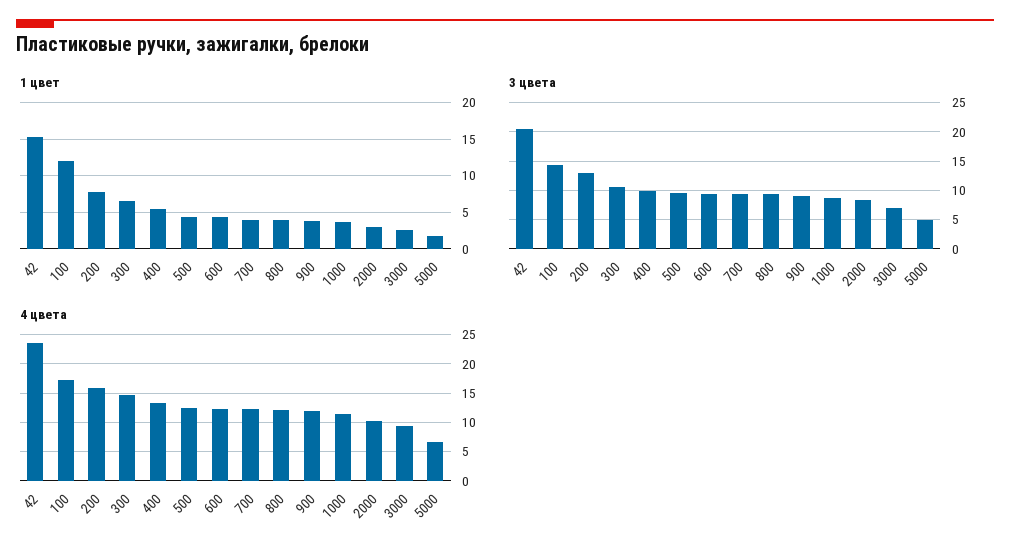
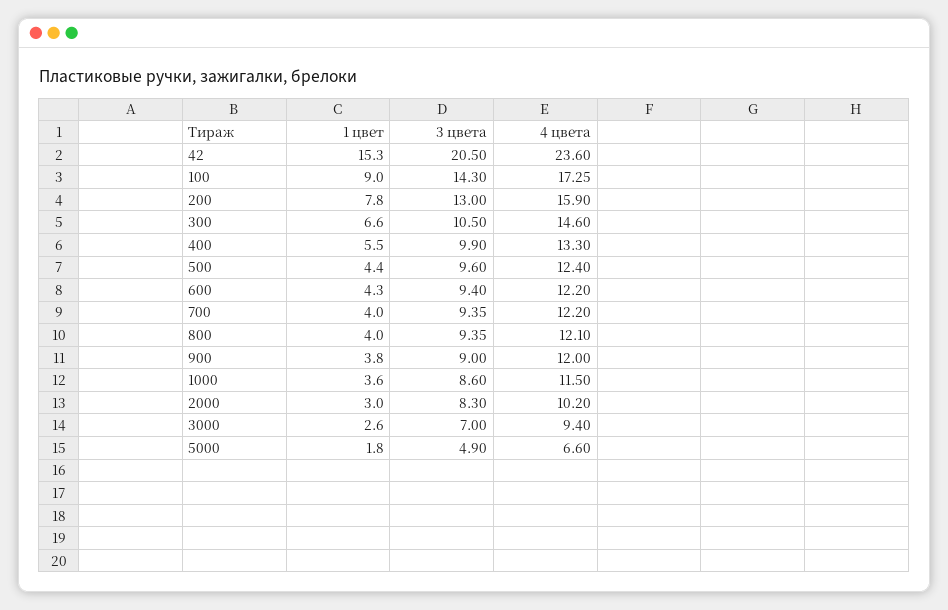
1 цвет, 100: 12 -> 9

